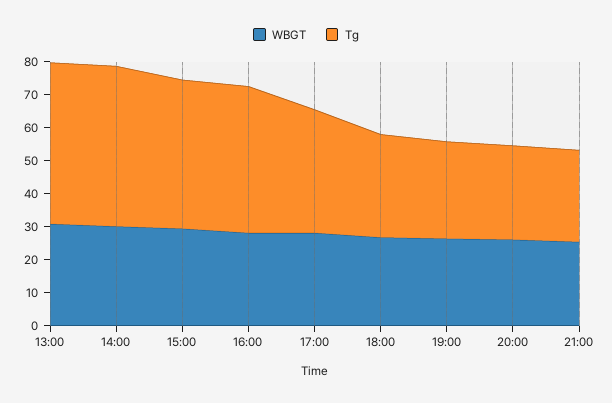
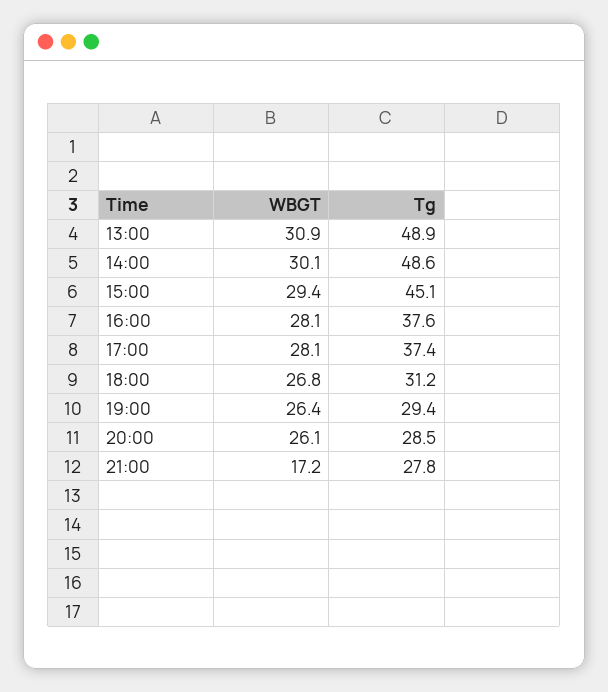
Tg, 16:00: 45 -> 37.6
WBGT, 21:00: 25 -> 17.2

